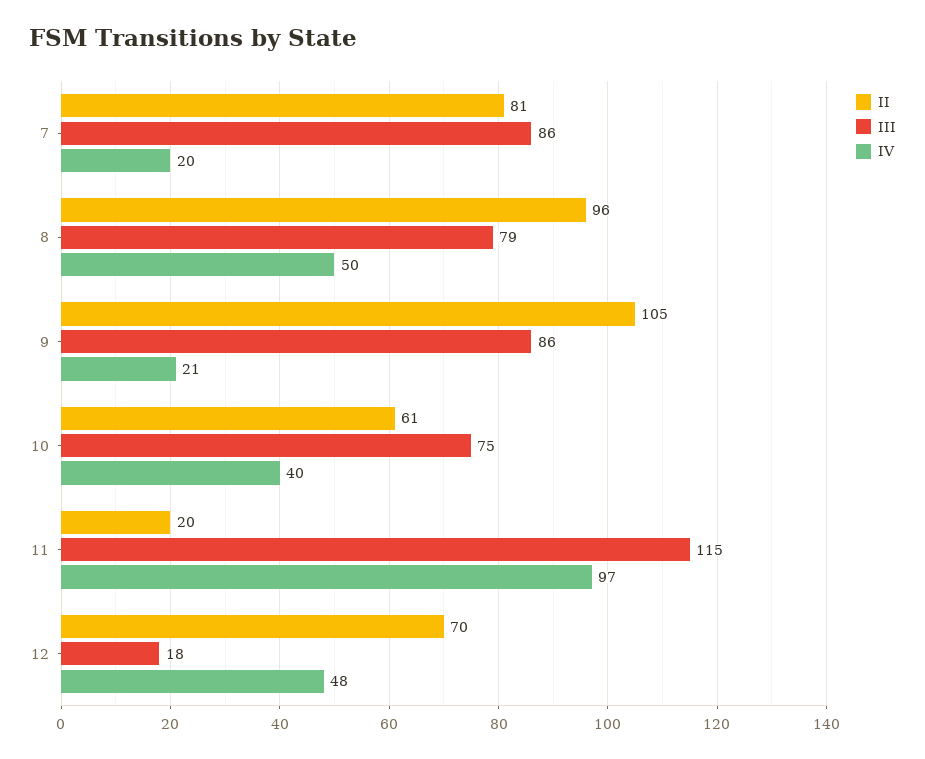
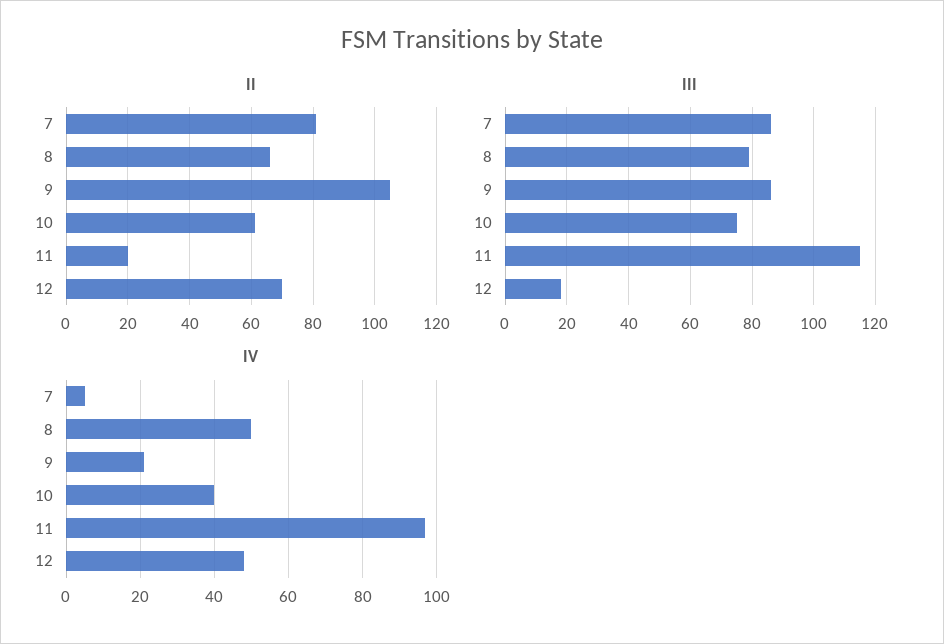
IV, 7: 20 -> 5
II, 8: 96 -> 65

